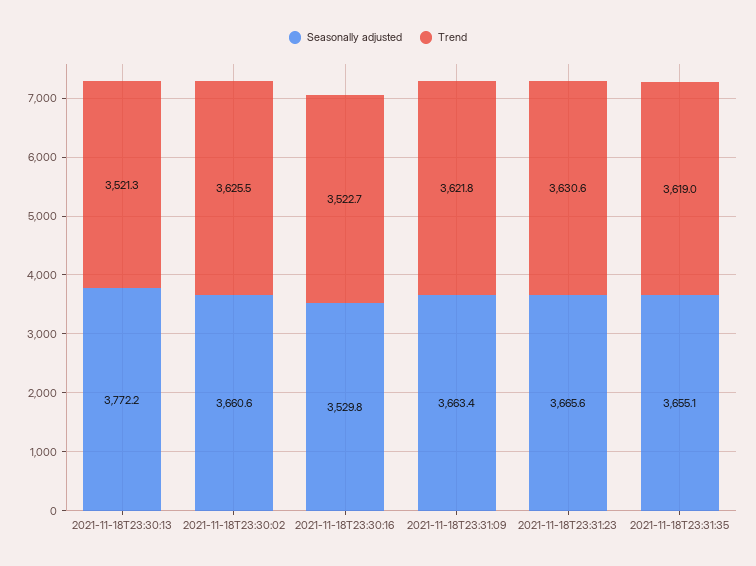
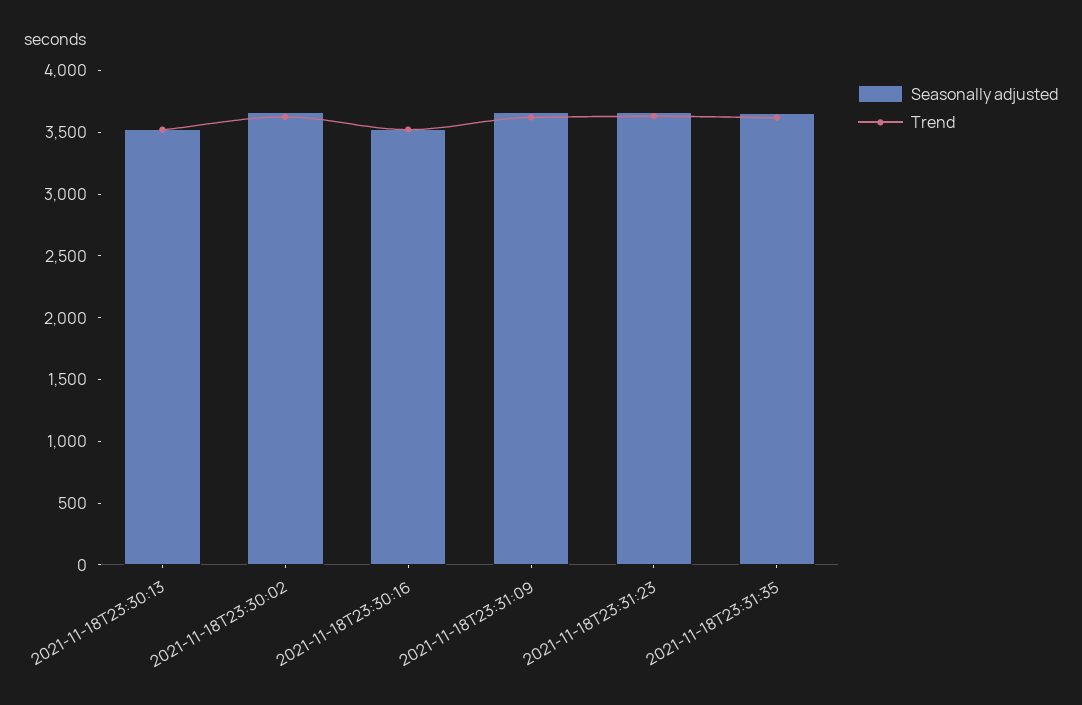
Seasonally adjusted, 2021-11-18T23:30:13: 3772.2 -> 3500

